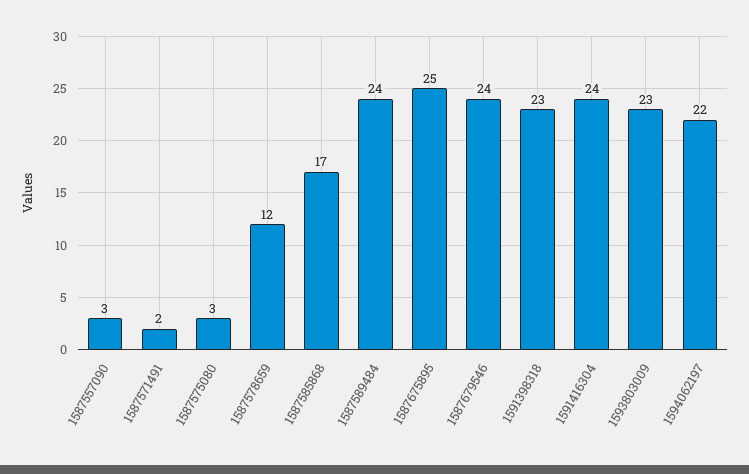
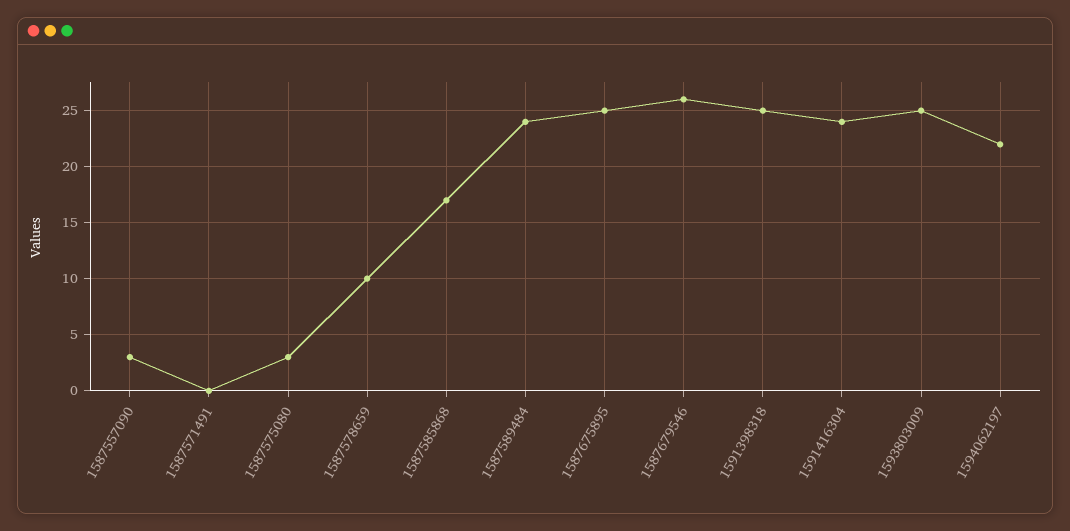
1587571491: 2 -> 0
1587578659: 12 -> 10
1587679546: 24 -> 26
1591398318: 23 -> 25
1593803009: 23 -> 25

